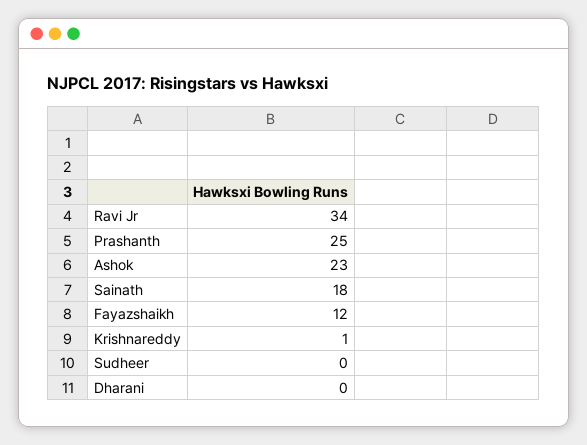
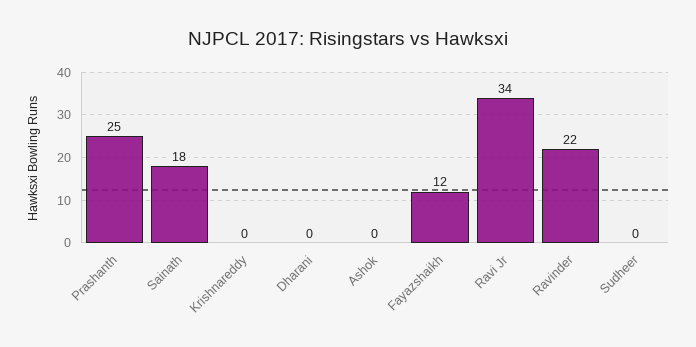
Ashok: 23 -> 0
Krishnareddy: 1 -> 0
Ravinder: none -> 22

